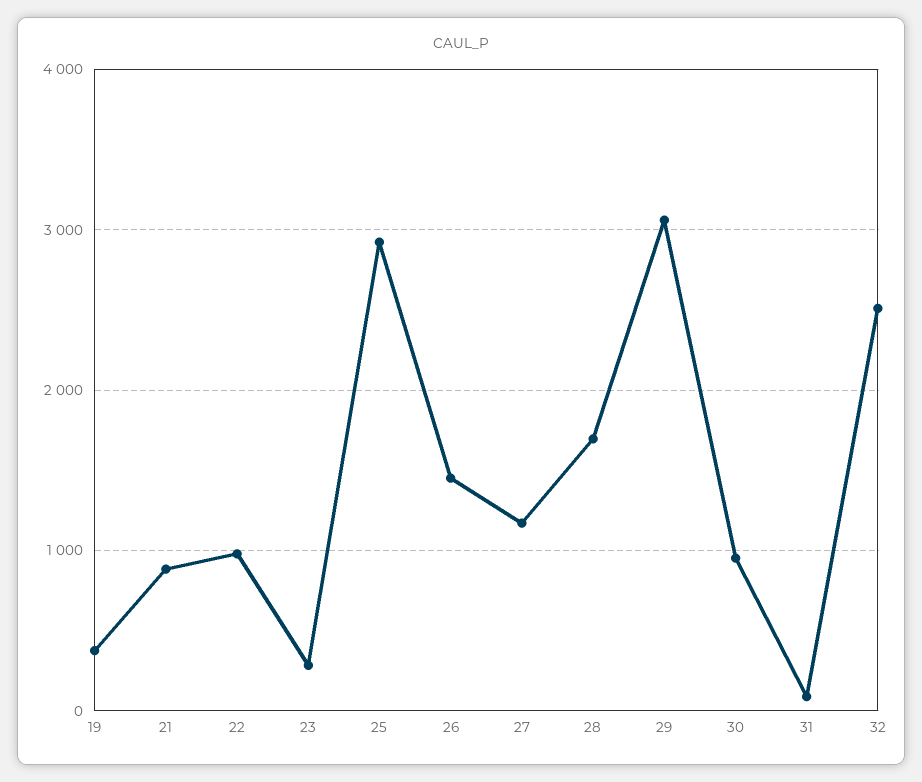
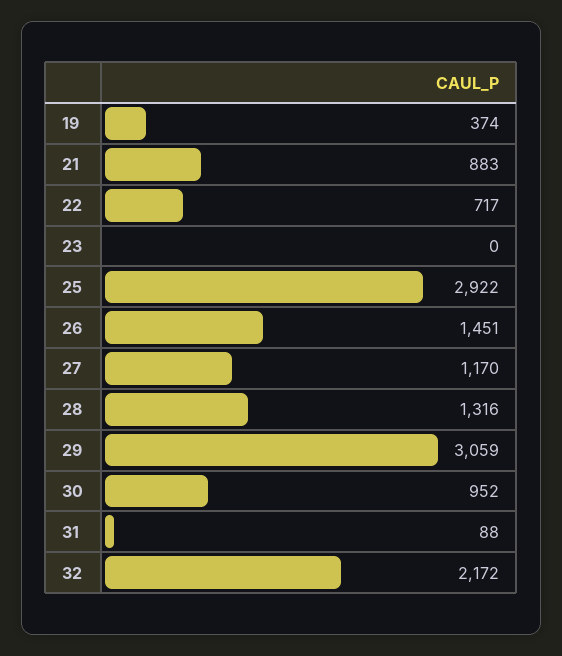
22: 1000 -> 717
23: 300 -> 0
28: 1700 -> 1316
32: 2500 -> 2172

